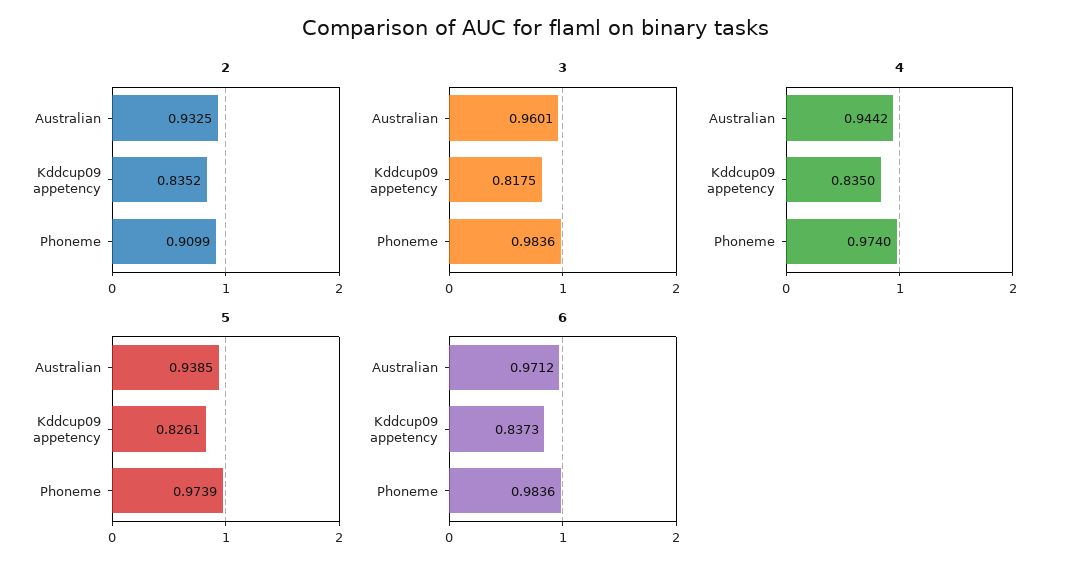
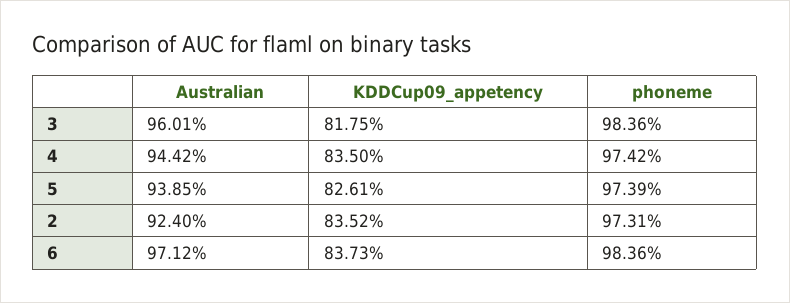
2, Australian: 0.9325 -> 0.924
2, Phoneme: 0.9099 -> 0.9731
4, Phoneme: 0.974 -> 0.9742

